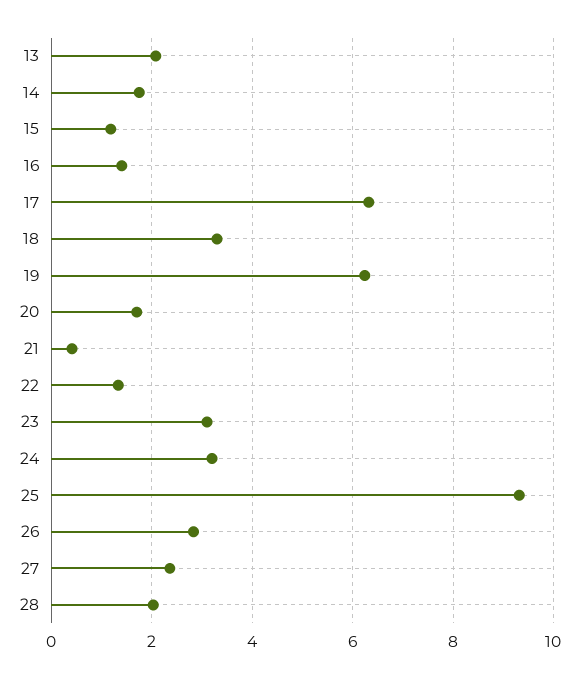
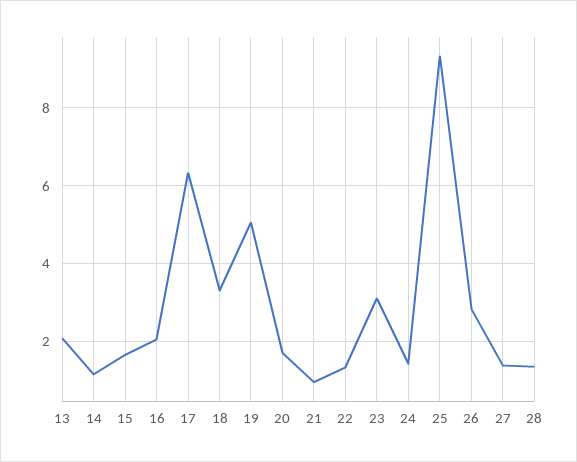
14: 1.8 -> 1.2
15: 1.2 -> 1.6
16: 1.4 -> 2
19: 6.2 -> 5
21: 0.4 -> 1
24: 3.2 -> 1.4
27: 2.4 -> 1.4
28: 2 -> 1.4

